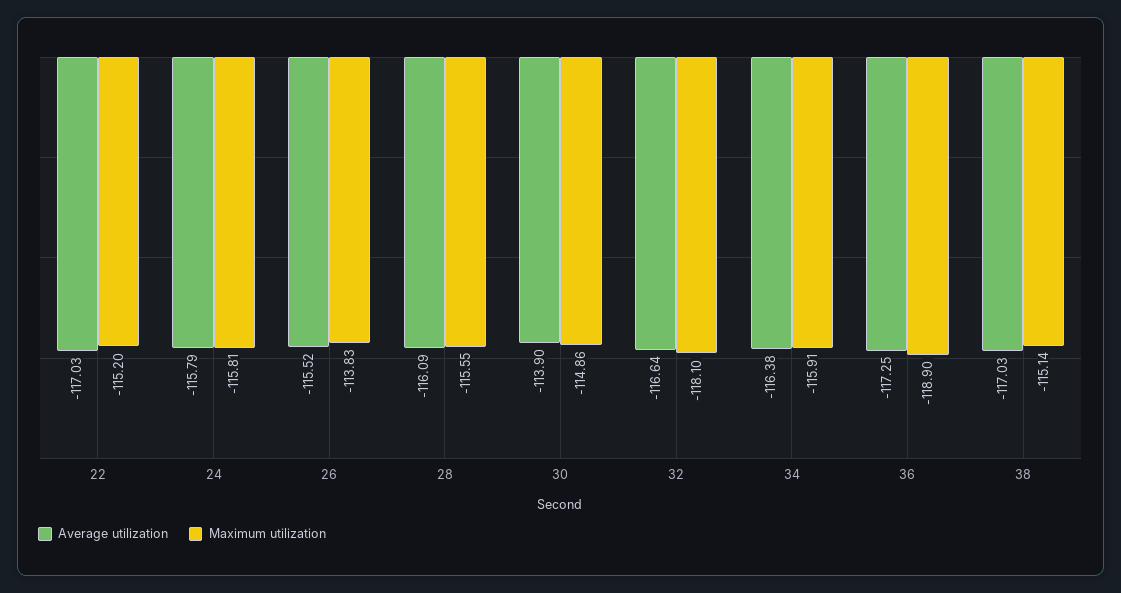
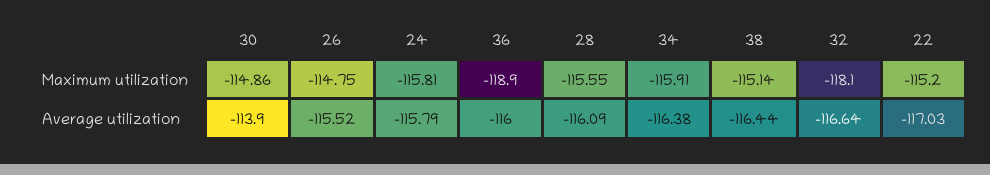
Maximum utilization, 26: -113.83 -> -114.75
Average utilization, 36: -117.25 -> -116
Average utilization, 38: -117.03 -> -116.44

